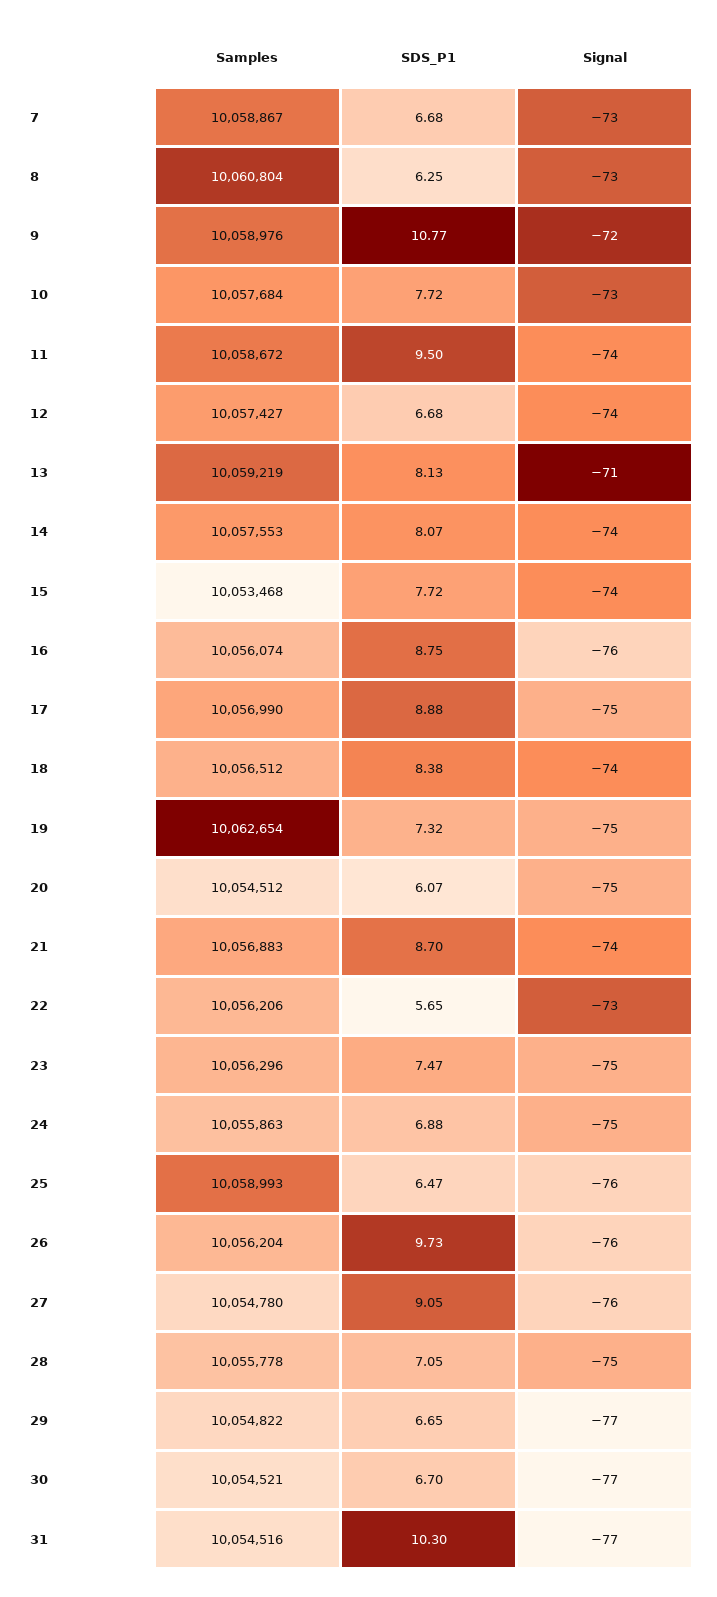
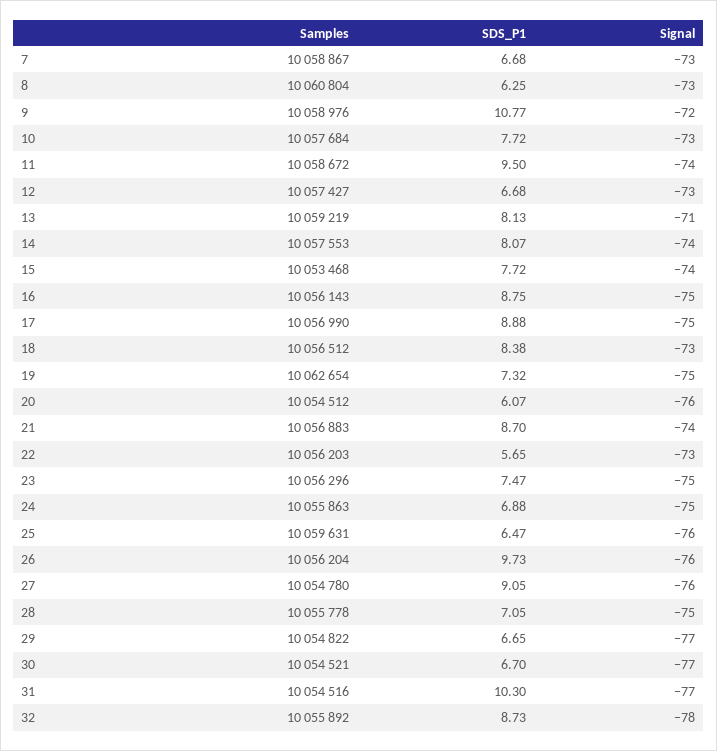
Signal, 12: -74 -> -73
Samples, 16: 10056074 -> 10056143
Signal, 16: -76 -> -75
Signal, 18: -74 -> -73
Signal, 20: -75 -> -76
Samples, 22: 10056206 -> 10056203
Samples, 25: 10058993 -> 10059631
Samples, 32: none -> 10055892
SDS_P1, 32: none -> 8.73
Signal, 32: none -> -78

